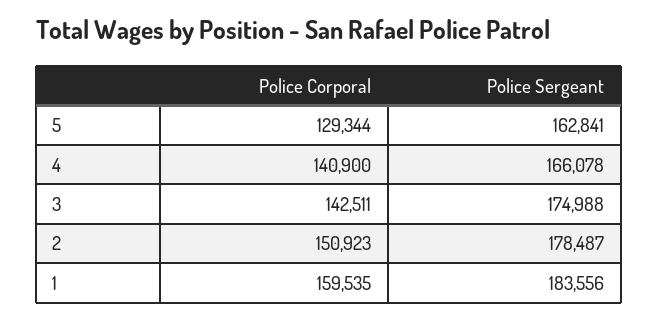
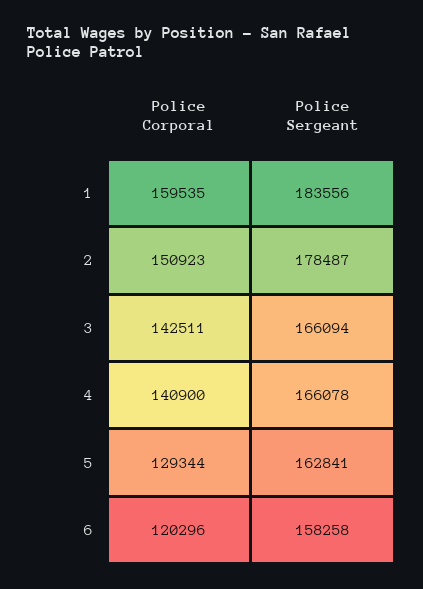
Police Sergeant, 3: 174988 -> 166094
Police Corporal, 6: none -> 120296
Police Sergeant, 6: none -> 158258

